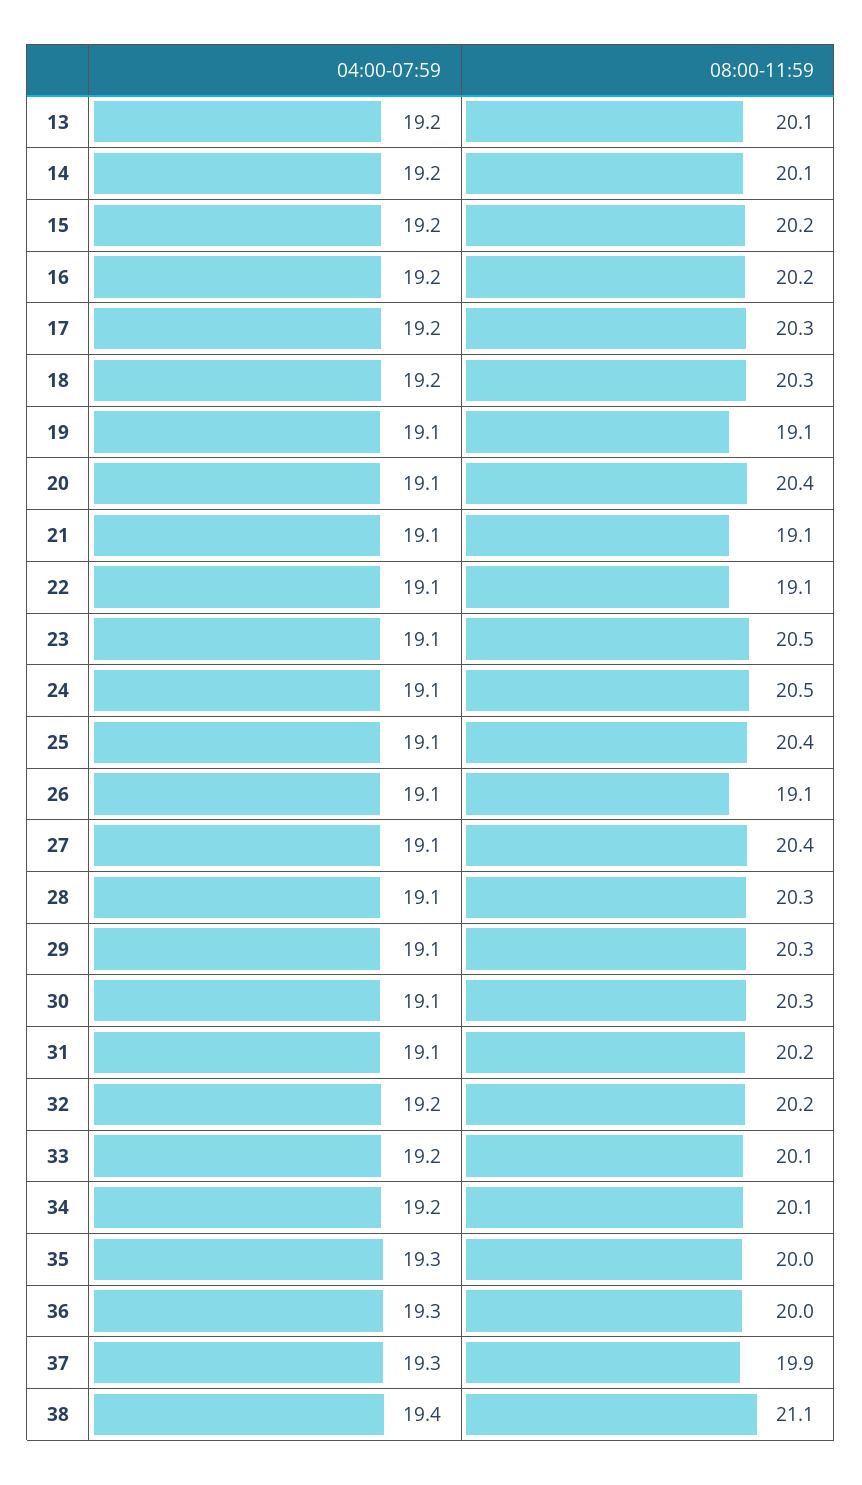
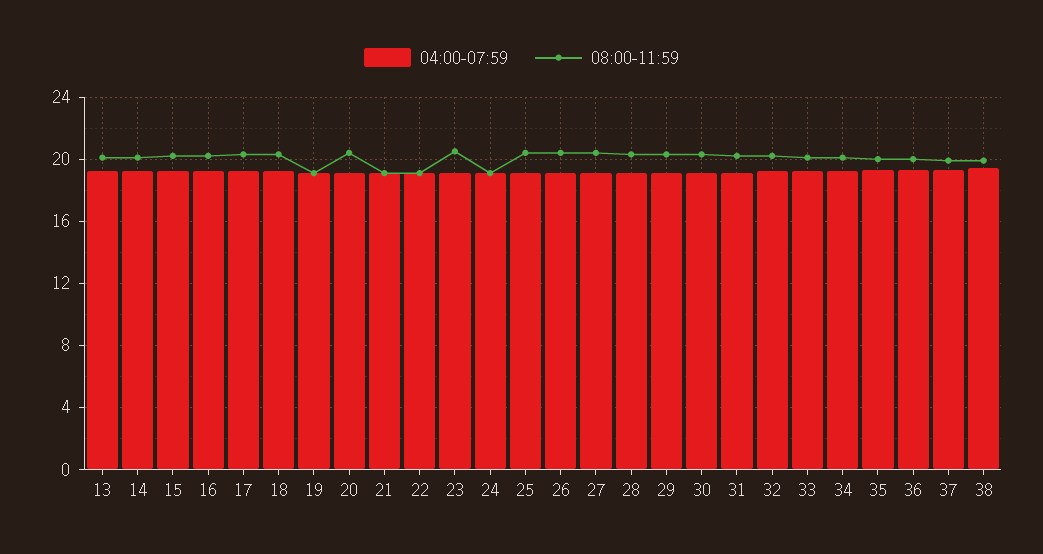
08:00-11:59, 24: 20.5 -> 19
08:00-11:59, 26: 19.1 -> 20.5
08:00-11:59, 38: 21.1 -> 20

